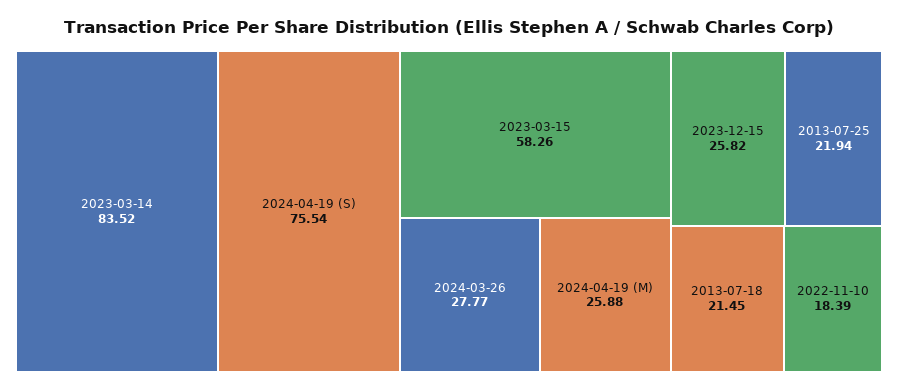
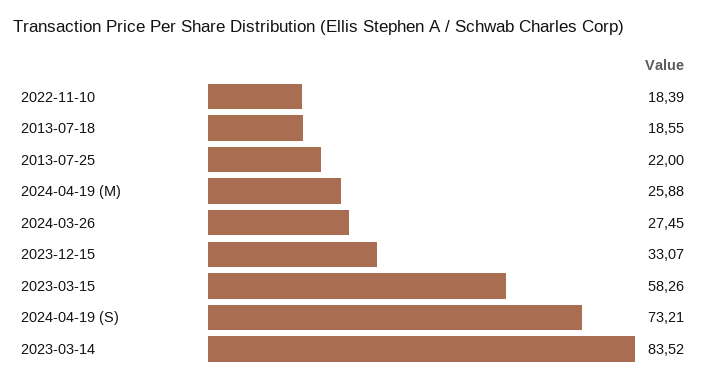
2024-04-19 (S): 75.54 -> 73.21
2024-03-26: 27.77 -> 27.45
2023-12-15: 25.82 -> 33.07
2013-07-25: 21.94 -> 22
2013-07-18: 21.45 -> 18.55

